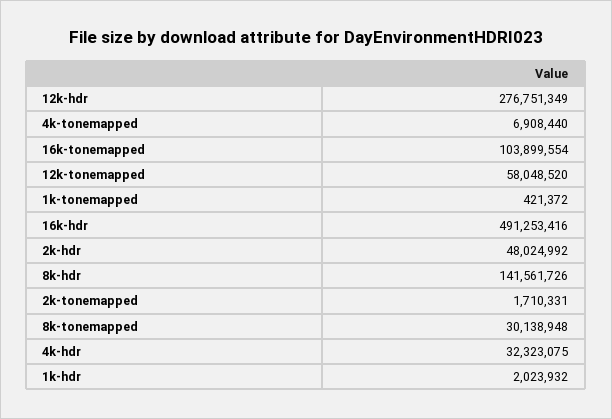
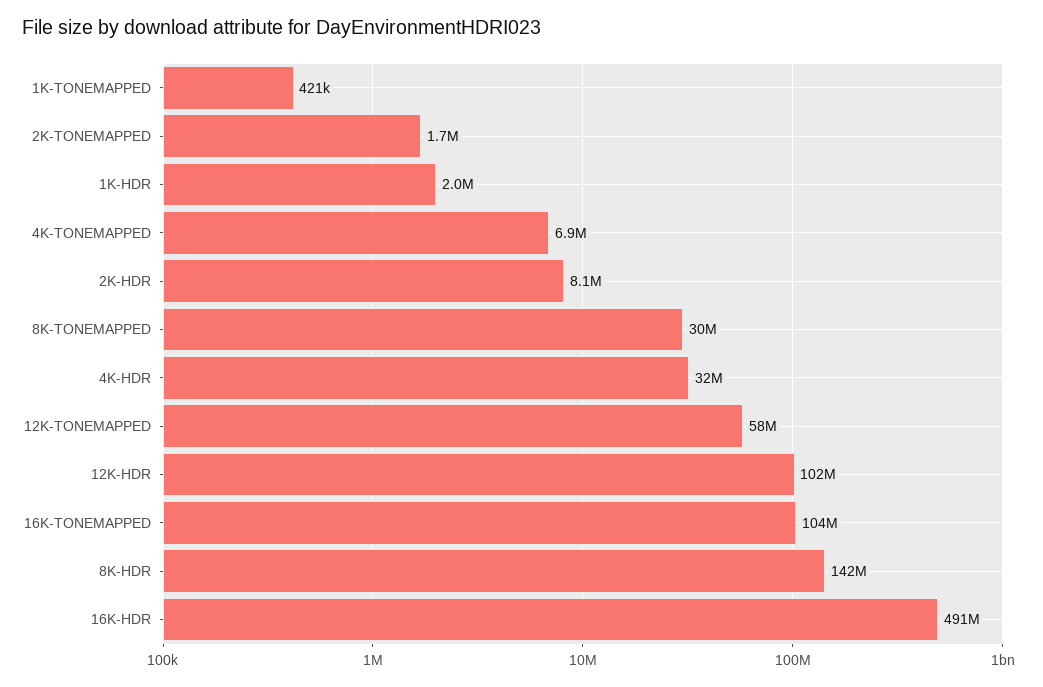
12k-hdr: 276751349 -> 102000000
2k-hdr: 48024992 -> 8100000

